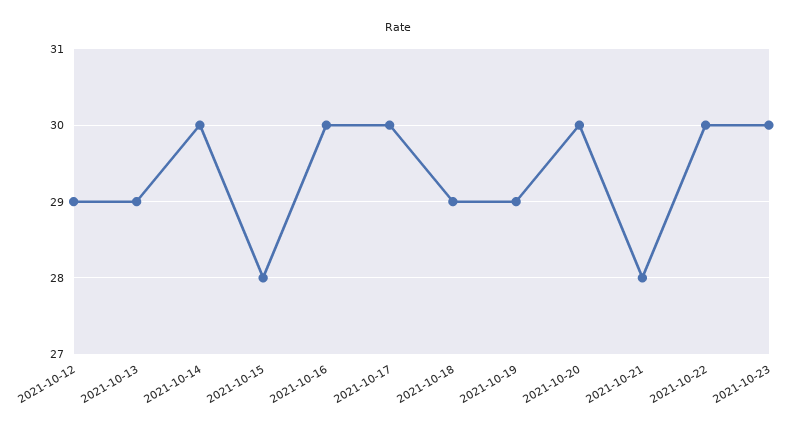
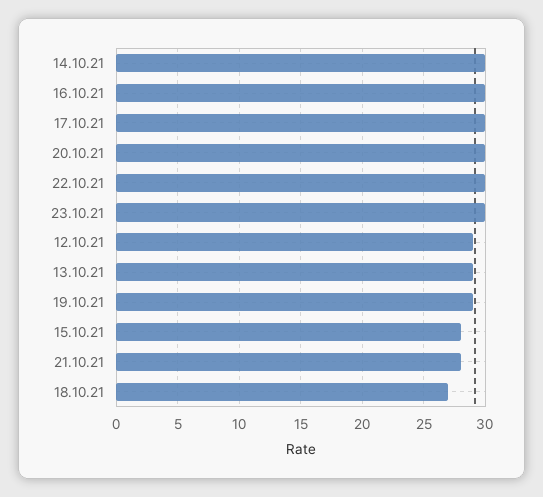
2021-10-18: 29 -> 27

